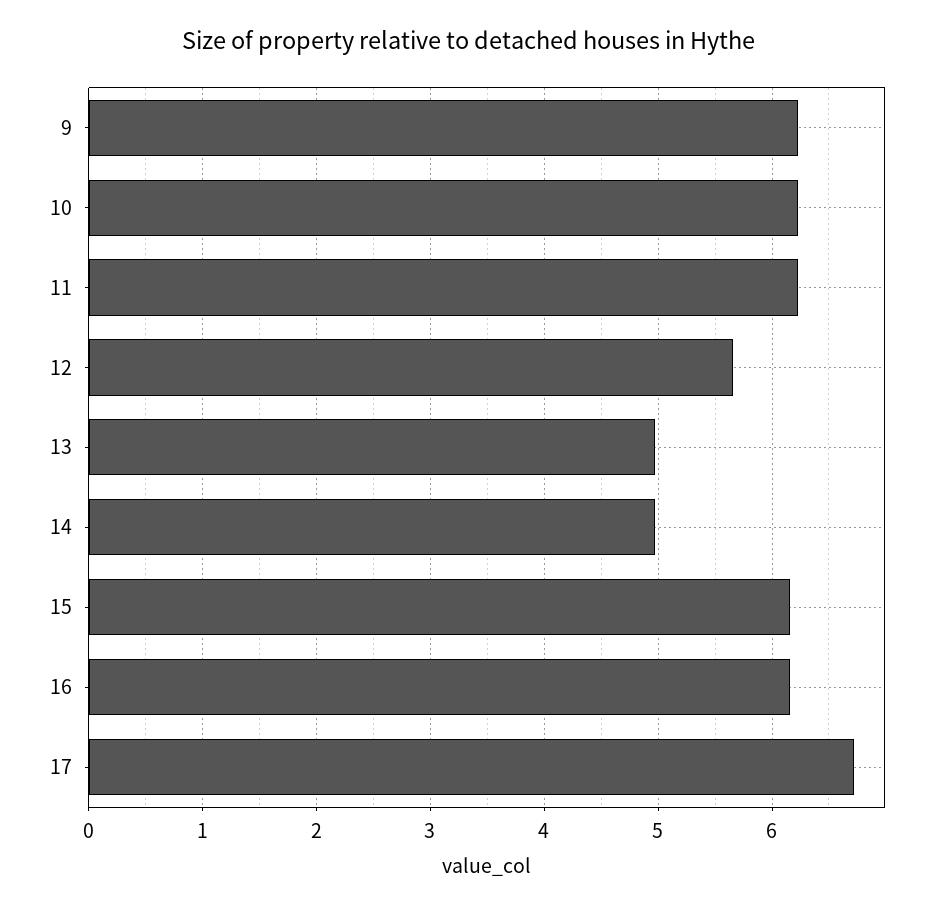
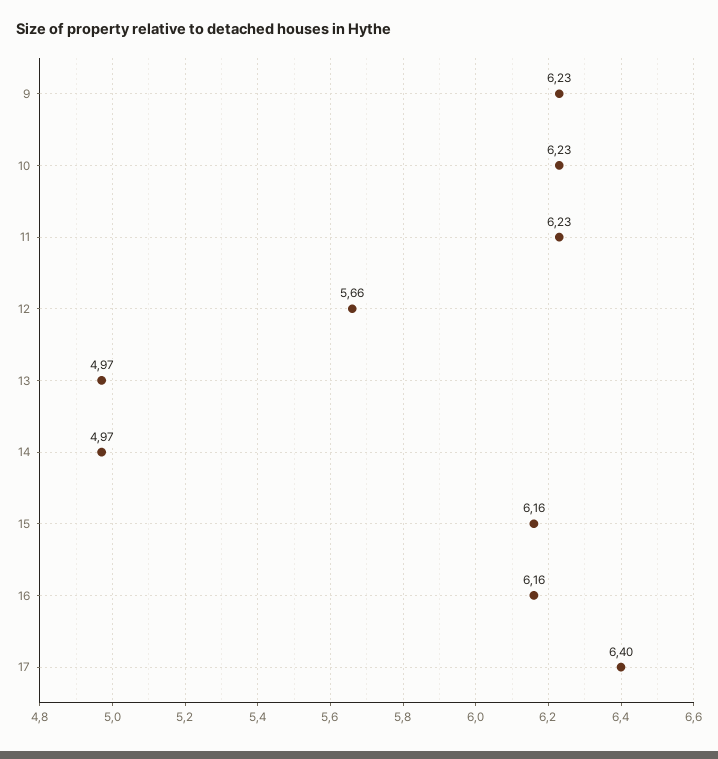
17: 6.7 -> 6.4

